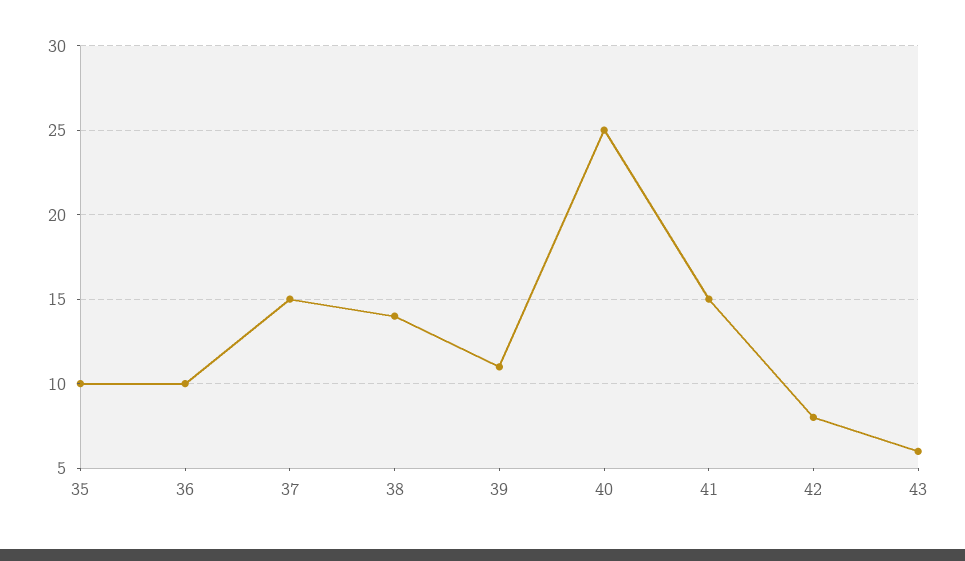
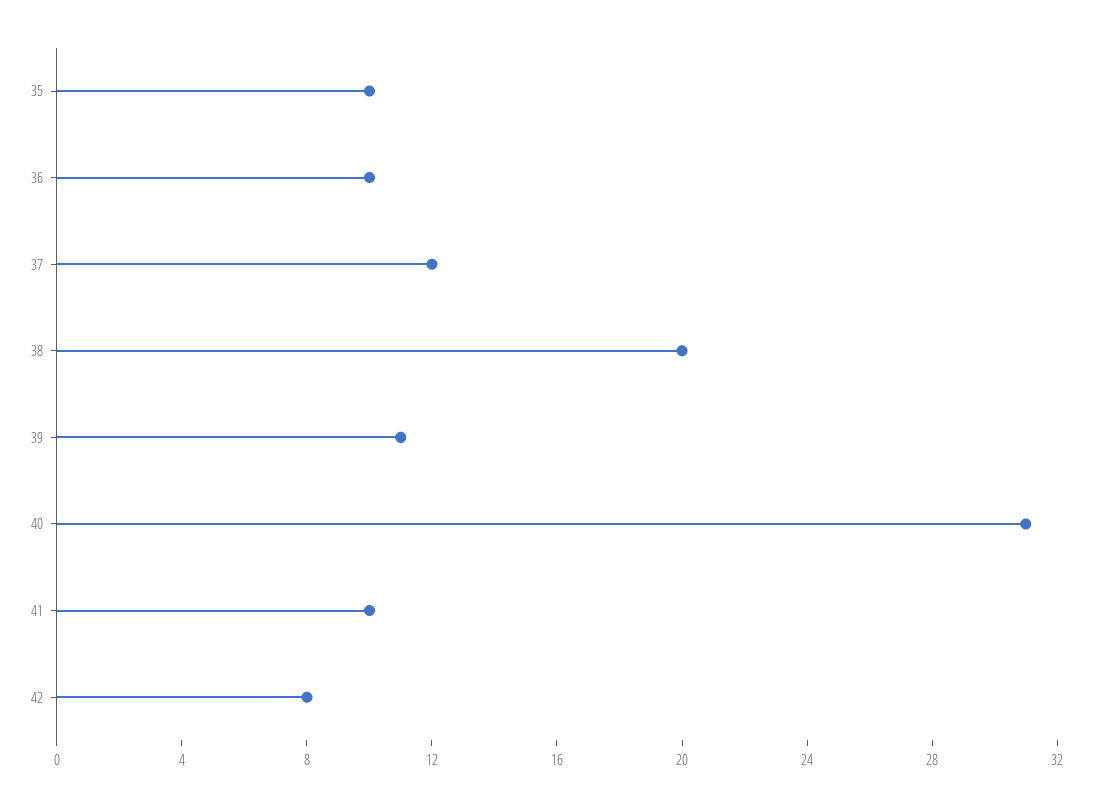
37: 15 -> 12
38: 14 -> 20
40: 25 -> 31
41: 15 -> 10
43: 6 -> none

